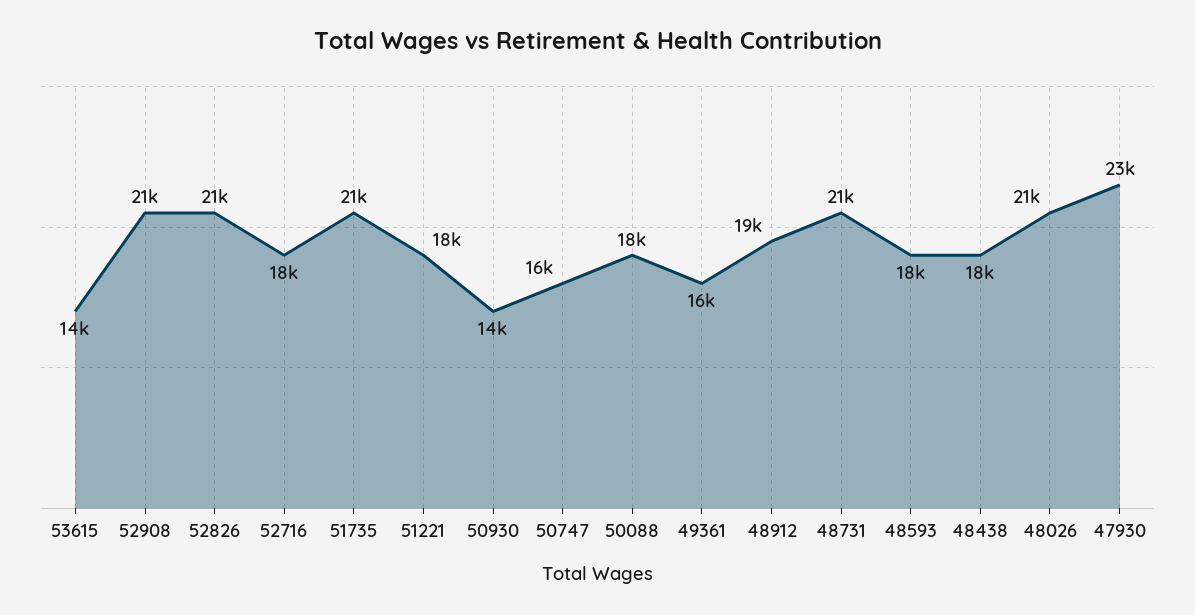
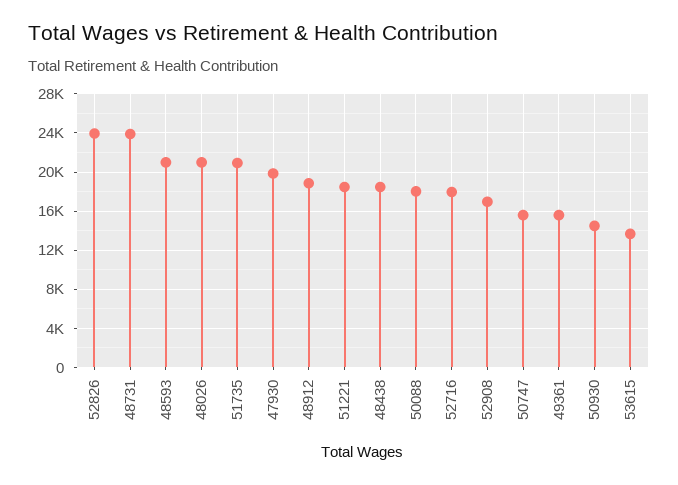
52908: 21000 -> 17000
52826: 21000 -> 24000
48731: 21000 -> 24000
48593: 18000 -> 21000
47930: 23000 -> 20000

